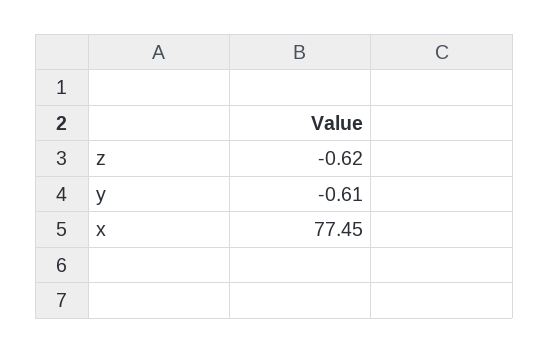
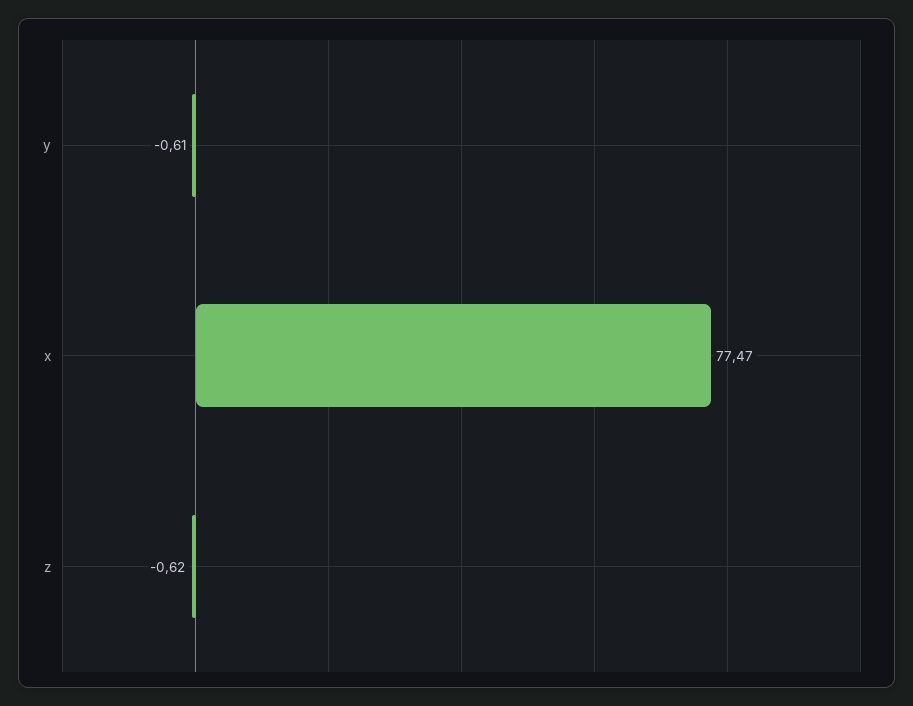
x: 77.45 -> 77.47

